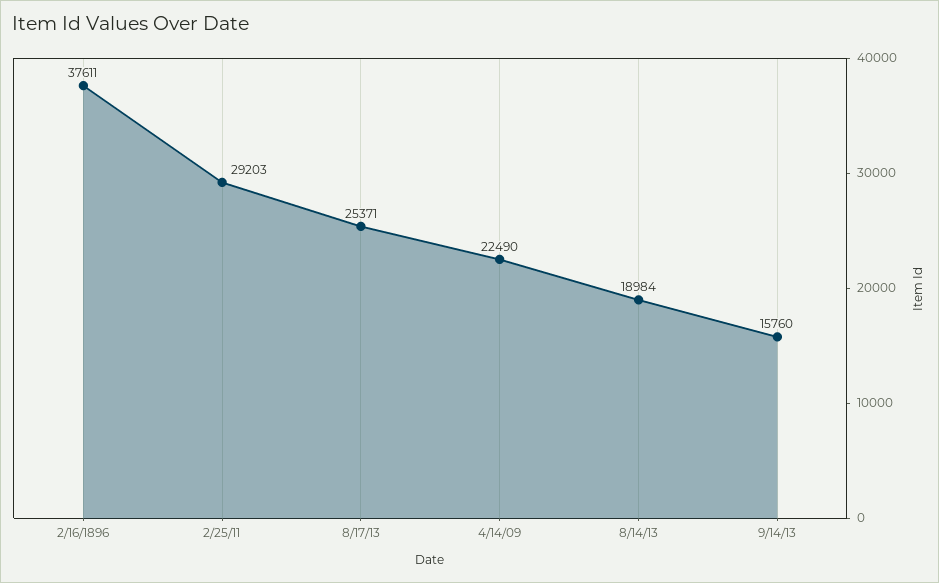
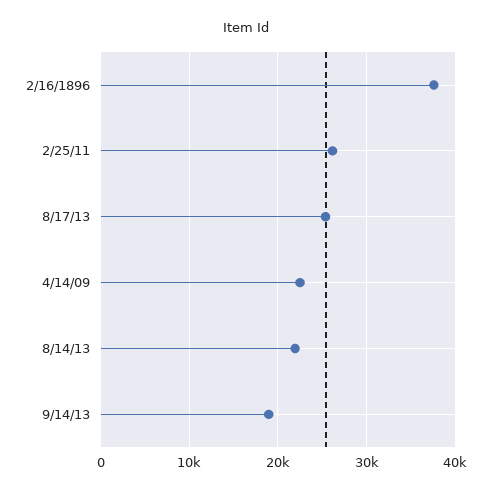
2/25/11: 29203 -> 26000
8/14/13: 18984 -> 22000
9/14/13: 15760 -> 19000

